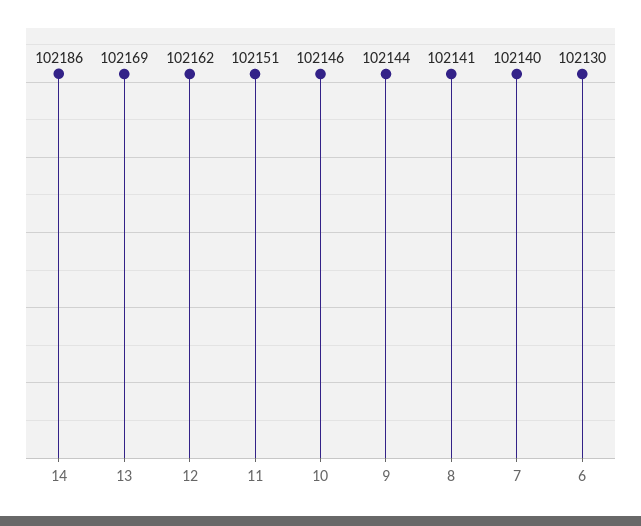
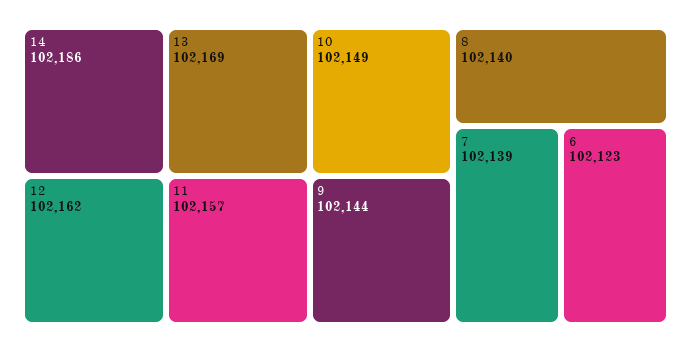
11: 102151 -> 102157
10: 102146 -> 102149
8: 102141 -> 102140
7: 102140 -> 102139
6: 102130 -> 102123

